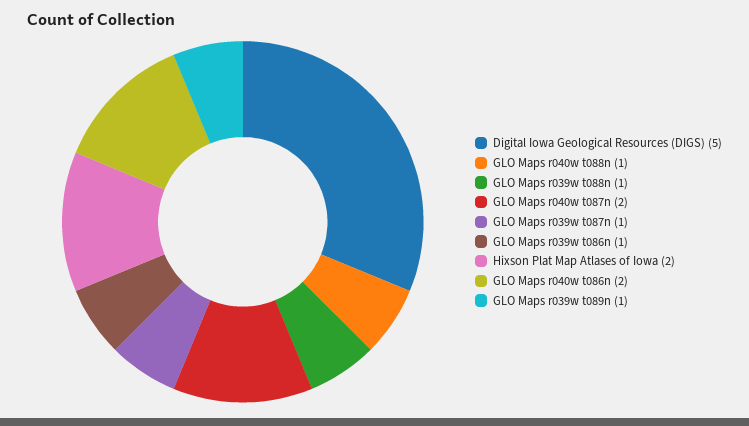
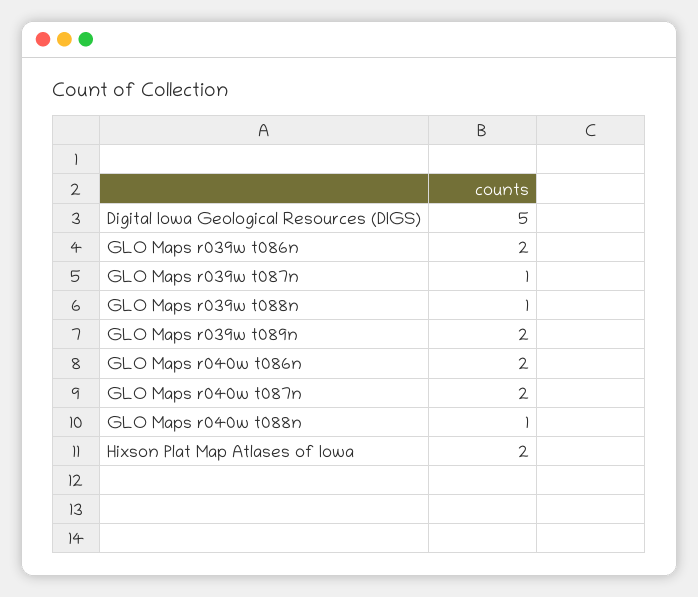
GLO Maps r039w t086n: 1 -> 2
GLO Maps r039w t089n: 1 -> 2

